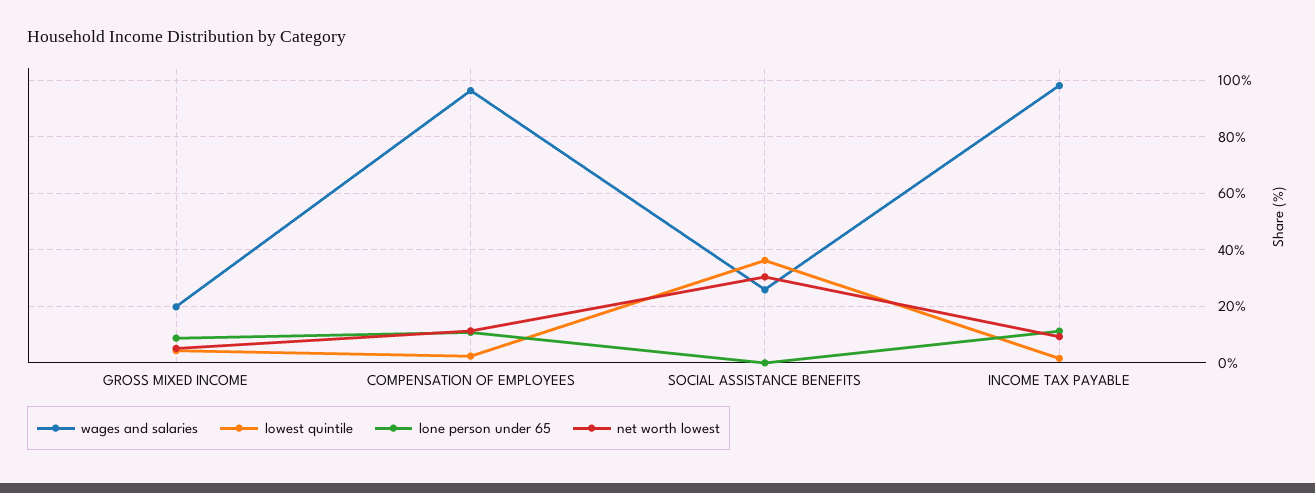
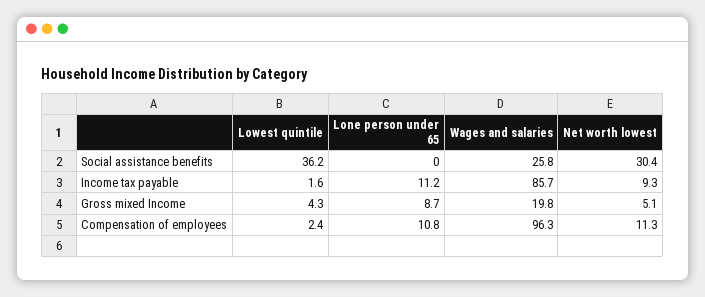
wages and salaries, INCOME TAX PAYABLE: 97.5 -> 85.7

